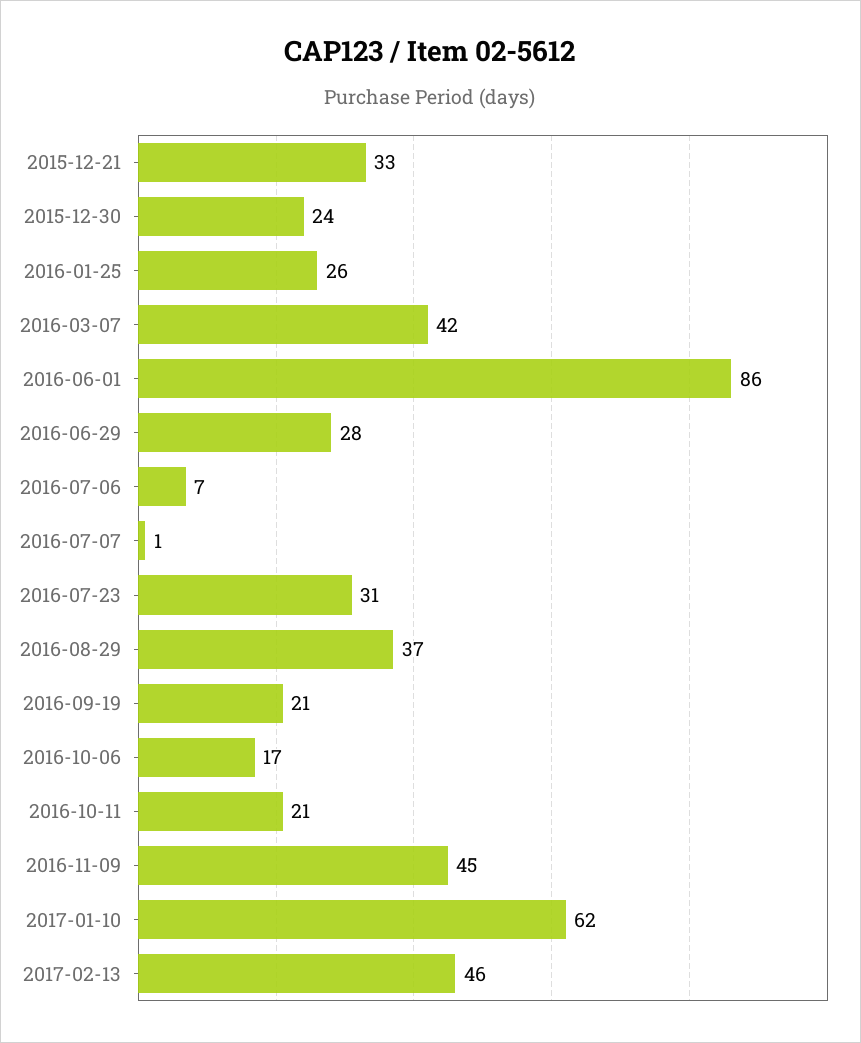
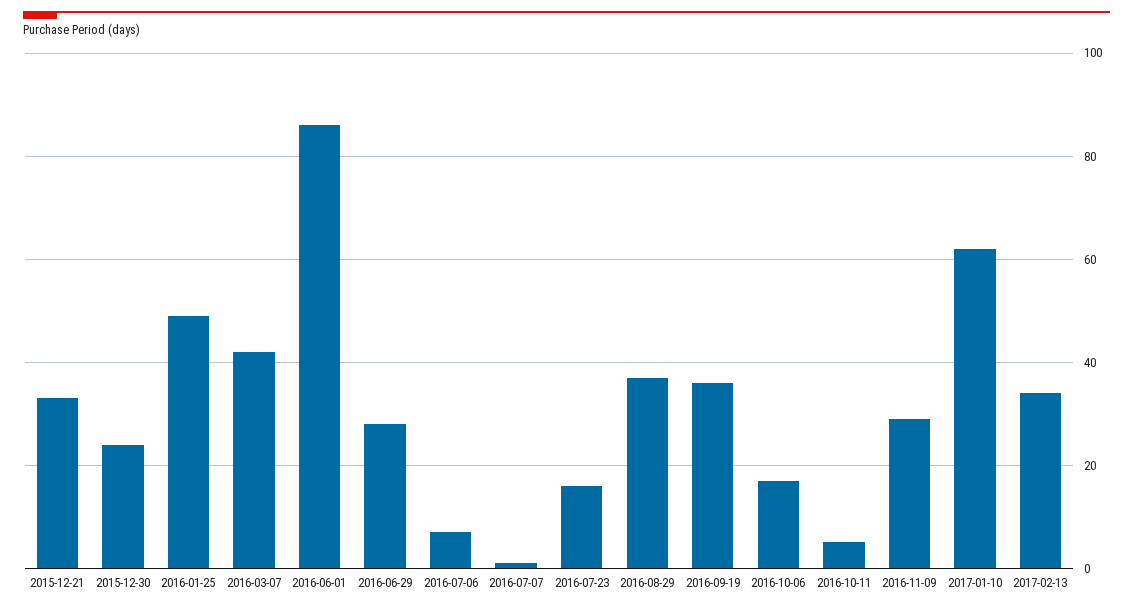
2016-01-25: 26 -> 50
2016-07-23: 31 -> 15
2016-09-19: 21 -> 35
2016-10-11: 21 -> 5
2016-11-09: 45 -> 30
2017-02-13: 46 -> 35

